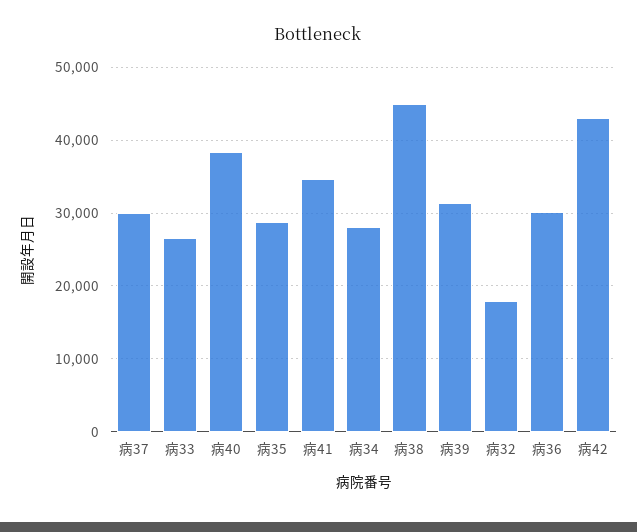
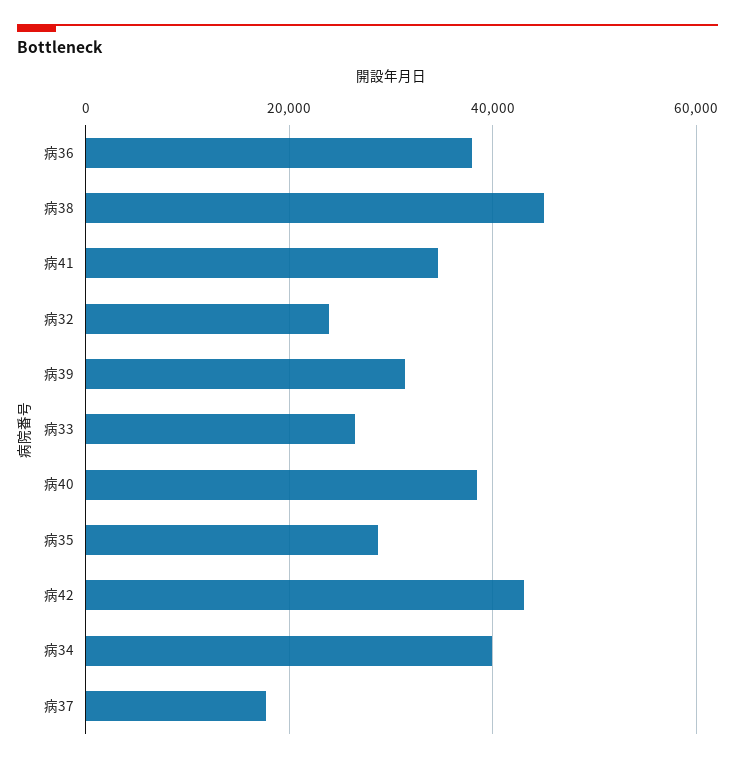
病37: 30000 -> 18000
病34: 28000 -> 40000
病32: 18000 -> 24000
病36: 30000 -> 38000

